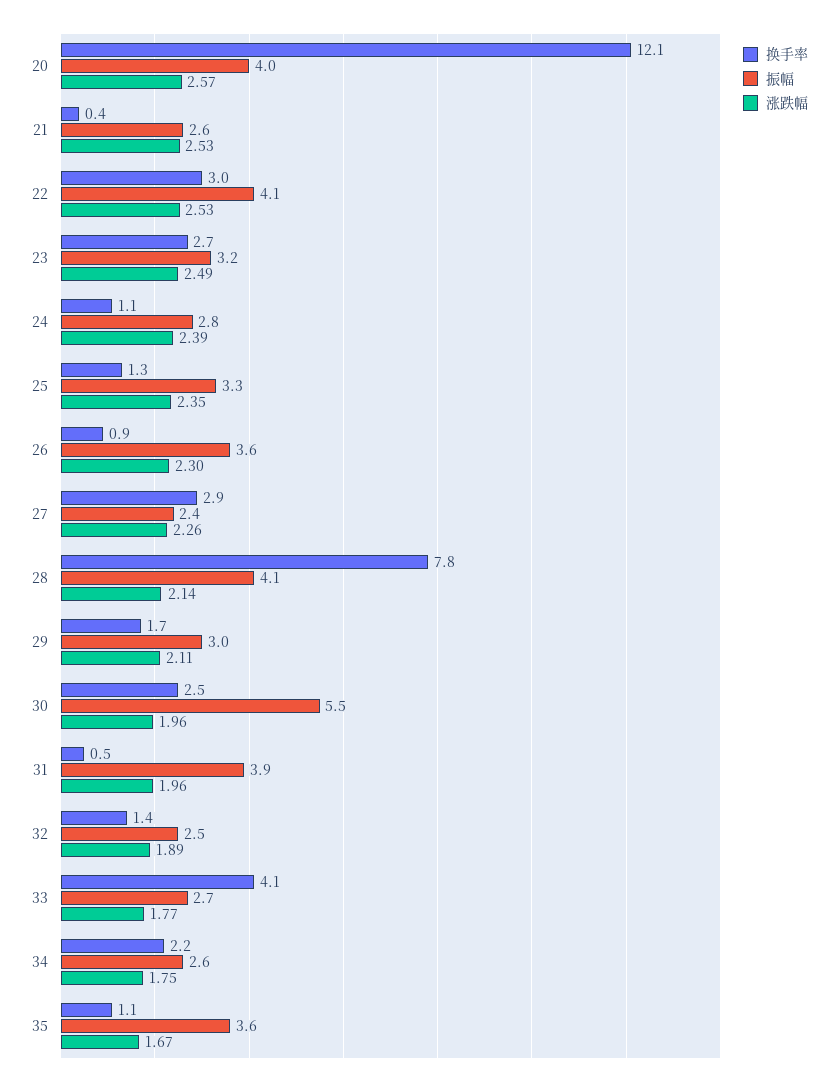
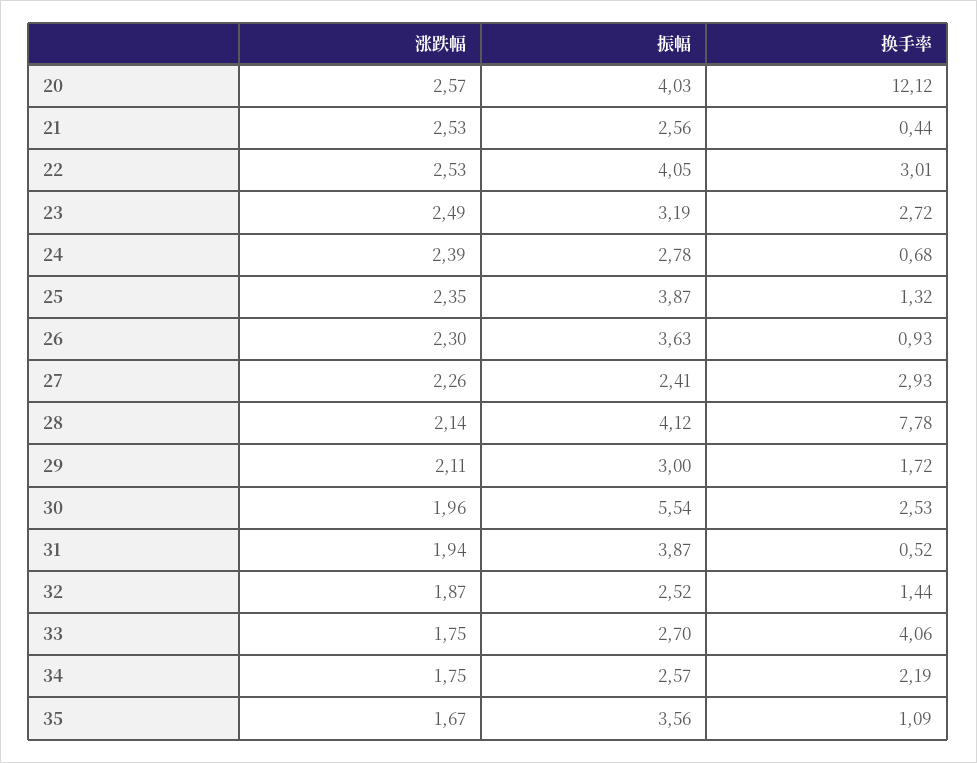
换手率, 24: 1.1 -> 0.68
振幅, 25: 3.3 -> 3.87
涨跌幅, 31: 1.96 -> 1.94
涨跌幅, 32: 1.89 -> 1.87
涨跌幅, 33: 1.77 -> 1.75

